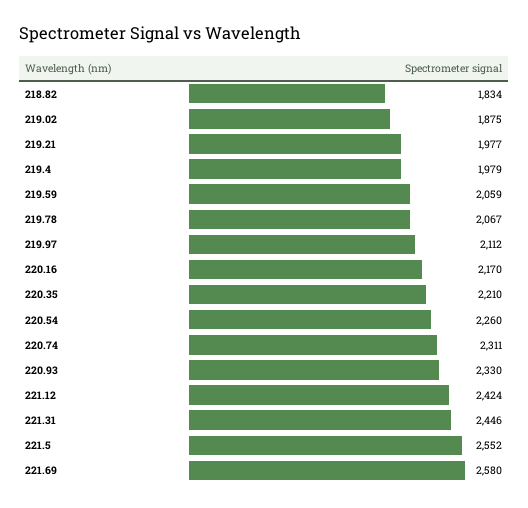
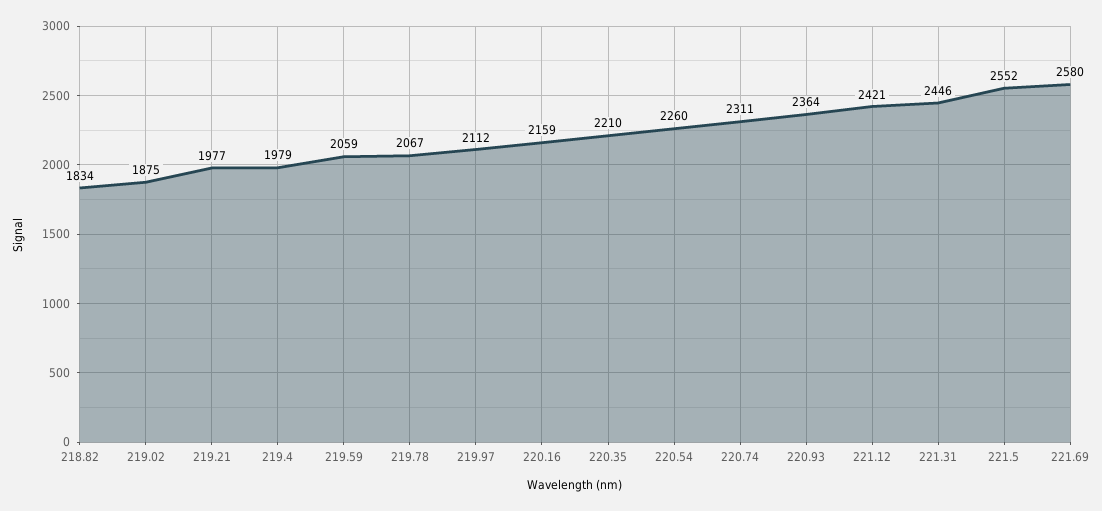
220.16: 2170 -> 2159
220.93: 2330 -> 2364
221.12: 2424 -> 2421

